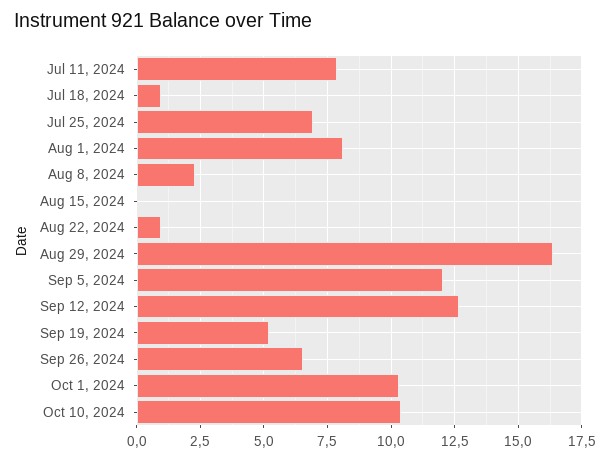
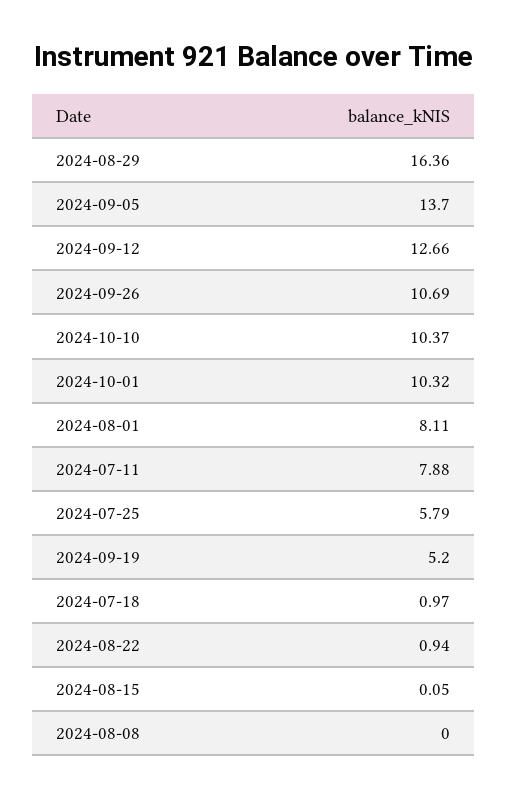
Jul 25, 2024: 7 -> 5.79
Aug 8, 2024: 2.25 -> 0
Sep 5, 2024: 12 -> 13.7
Sep 26, 2024: 6.5 -> 10.69

